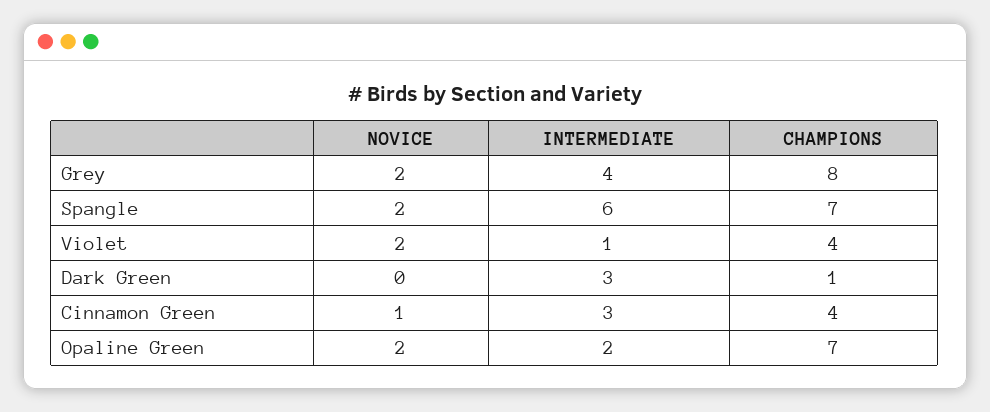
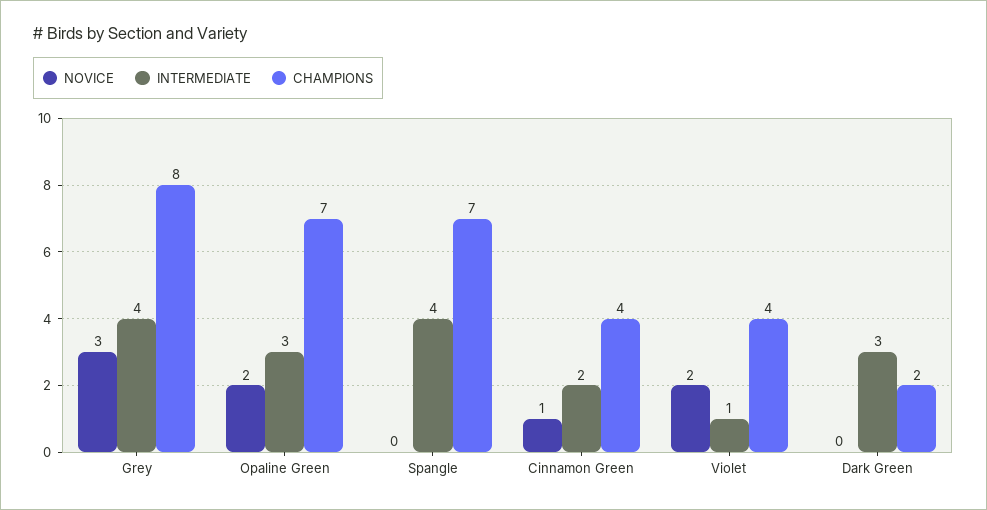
NOVICE, Grey: 2 -> 3
NOVICE, Spangle: 2 -> 0
INTERMEDIATE, Spangle: 6 -> 4
CHAMPIONS, Dark Green: 1 -> 2
INTERMEDIATE, Cinnamon Green: 3 -> 2
INTERMEDIATE, Opaline Green: 2 -> 3

